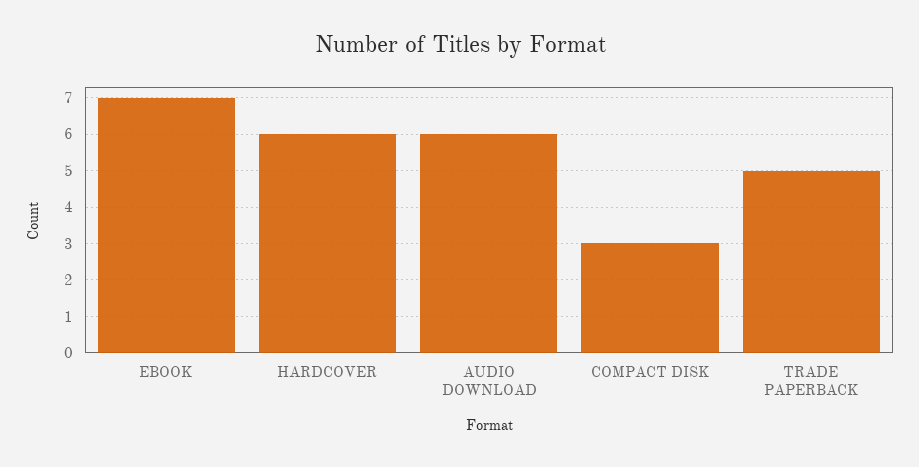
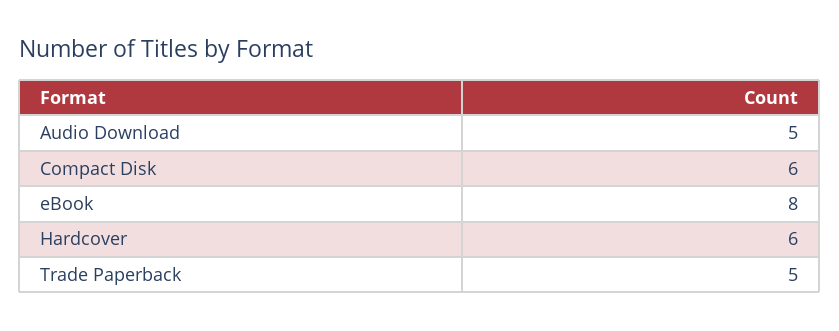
EBOOK: 7 -> 8
AUDIO DOWNLOAD: 6 -> 5
COMPACT DISK: 3 -> 6

